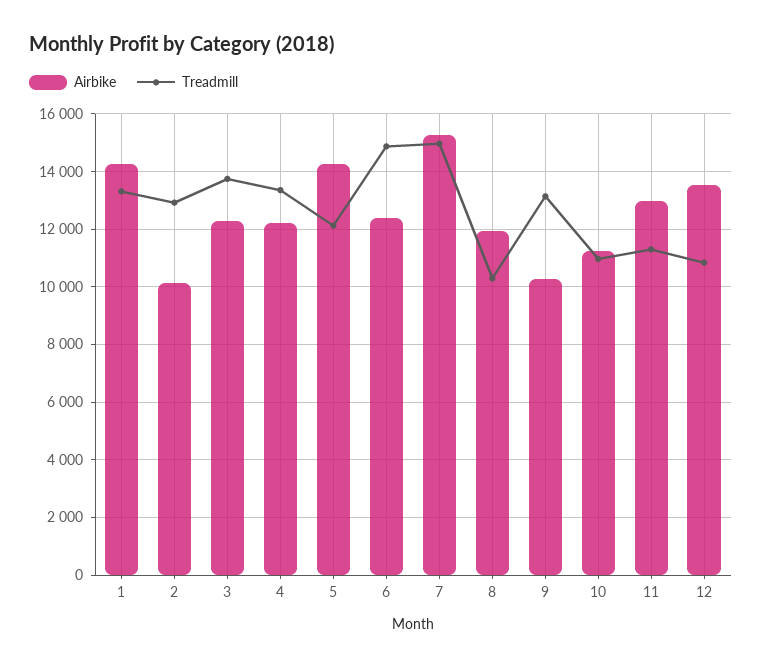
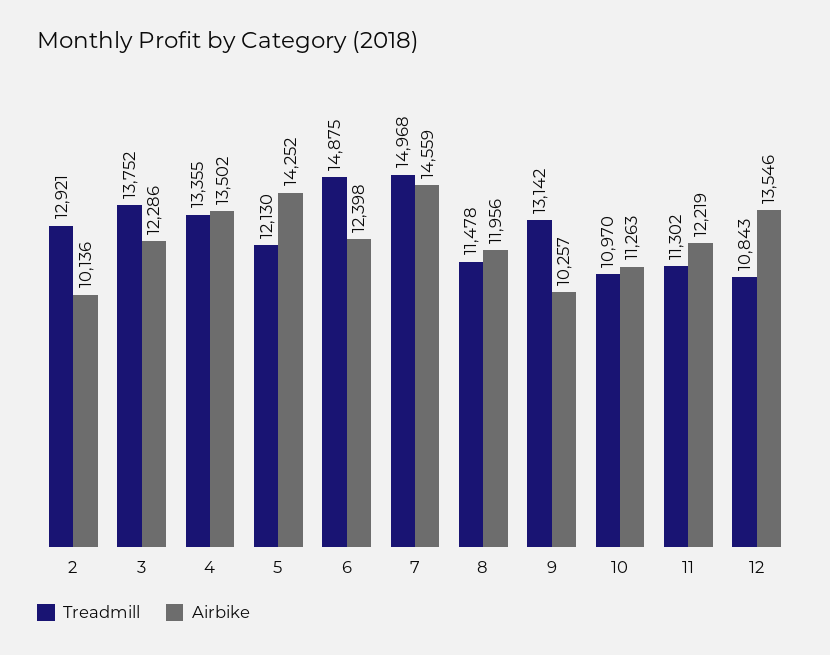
Airbike, 1: 14250 -> none
Treadmill, 1: 13250 -> none
Airbike, 4: 12250 -> 13502
Airbike, 7: 15250 -> 14559
Treadmill, 8: 10250 -> 11478
Airbike, 11: 13000 -> 12219

